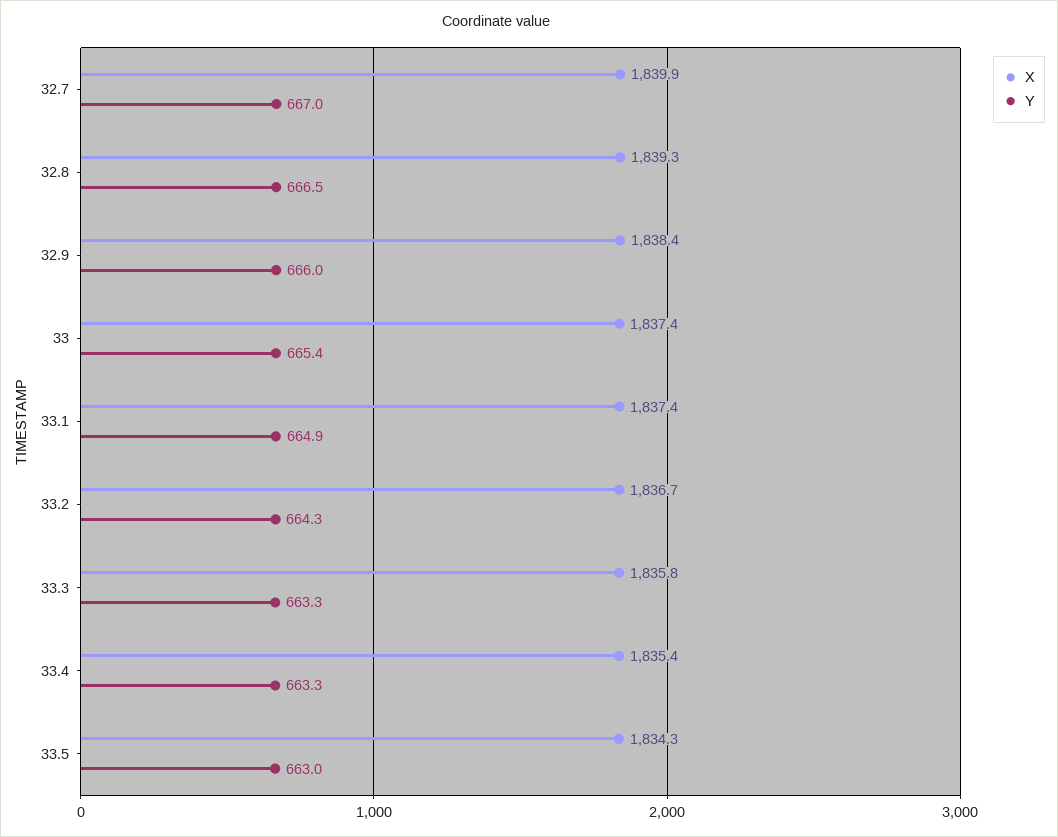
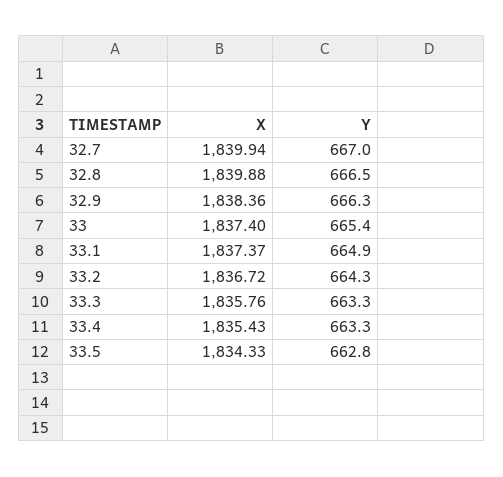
X, 32.8: 1839.3 -> 1839.88
Y, 32.9: 666 -> 666.3
Y, 33.5: 663 -> 662.8

